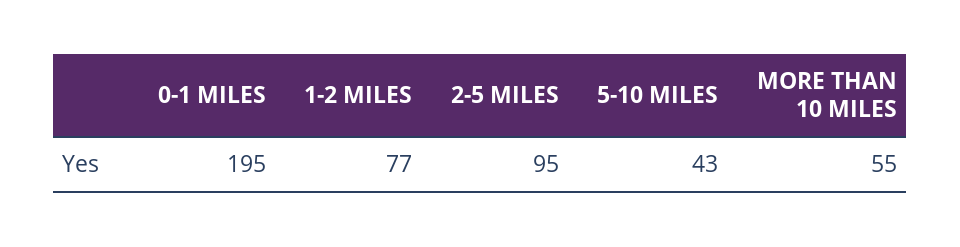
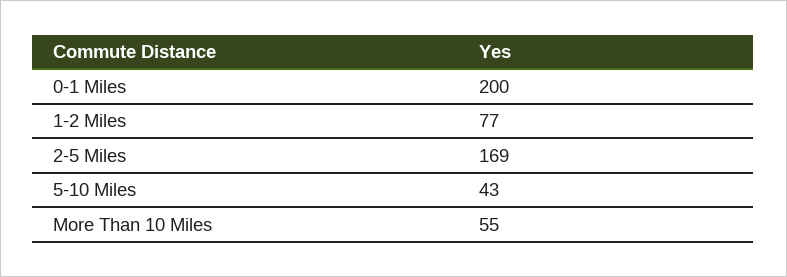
0-1 MILES: 195 -> 200
2-5 MILES: 95 -> 169

